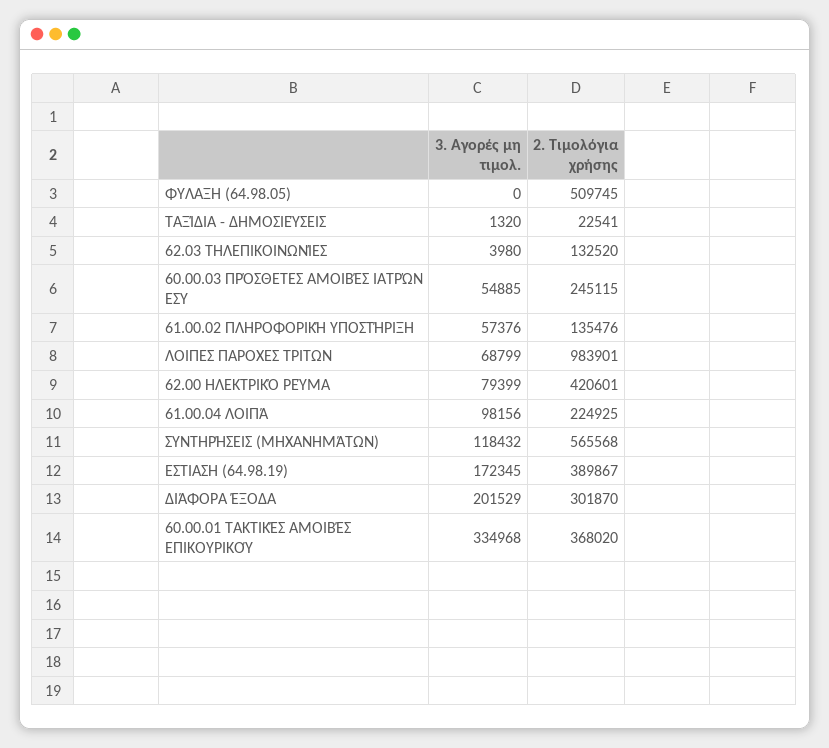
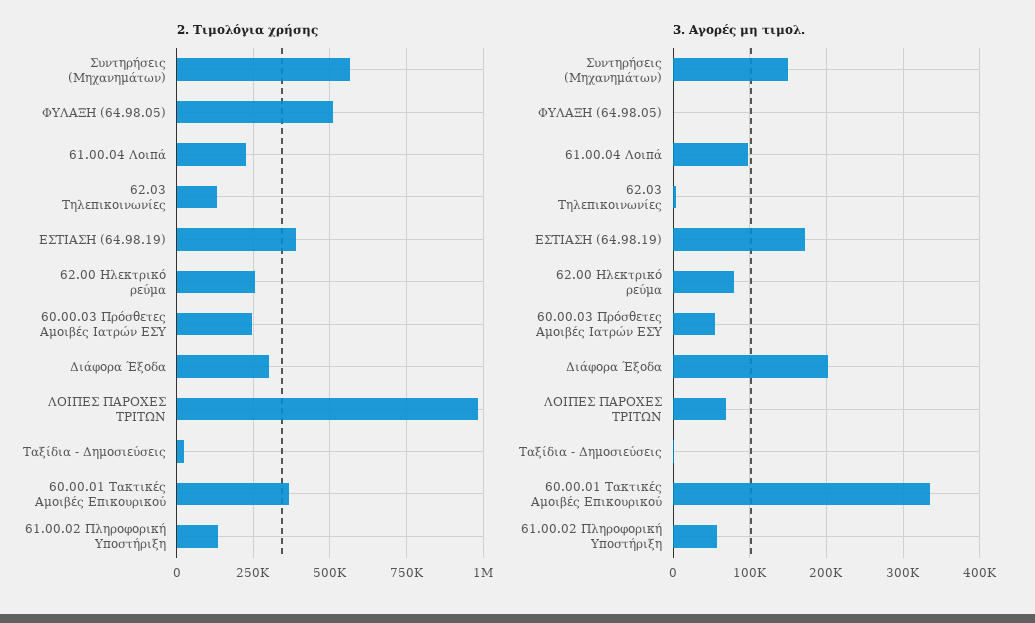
2. Τιμολόγια χρήσης, 62.00 ΗΛΕΚΤΡΙΚΌ ΡΕΎΜΑ: 420601 -> 250000
3. Αγορές μη τιμολ., ΣΥΝΤΗΡΉΣΕΙΣ (ΜΗΧΑΝΗΜΆΤΩΝ): 118432 -> 150000

